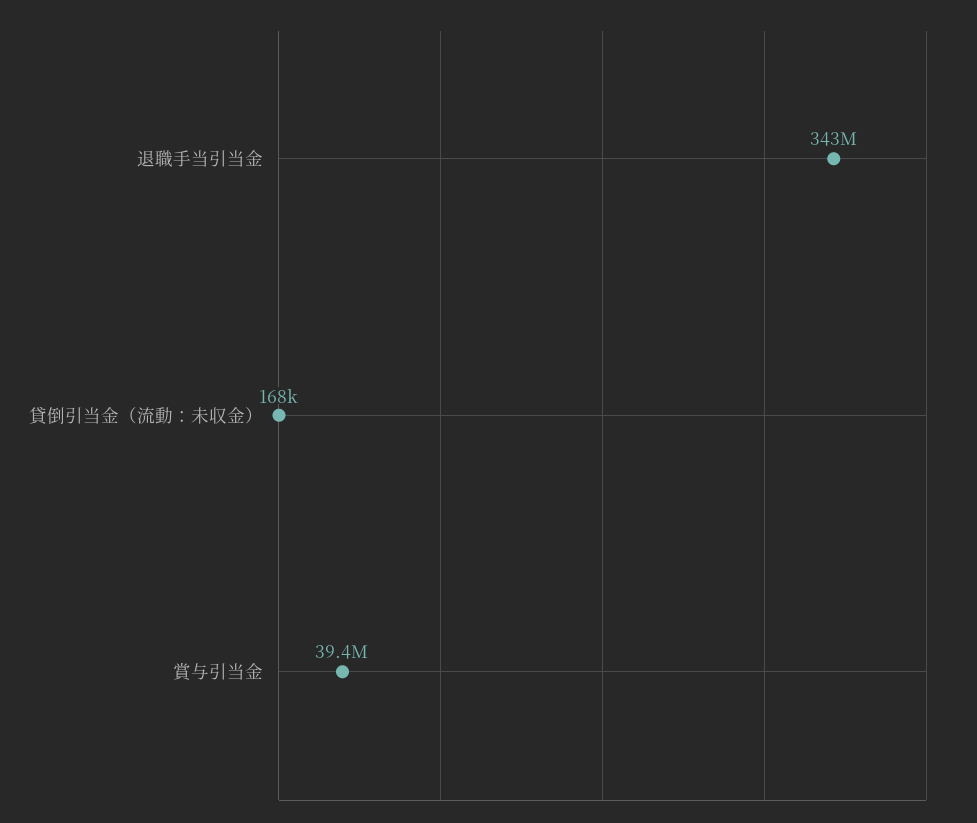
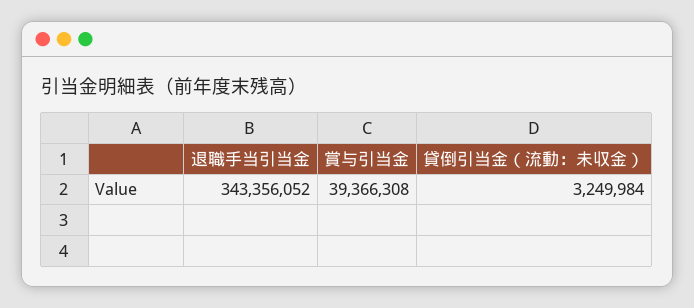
貸倒引当金（流動：未収金）: 168000 -> 3249984

